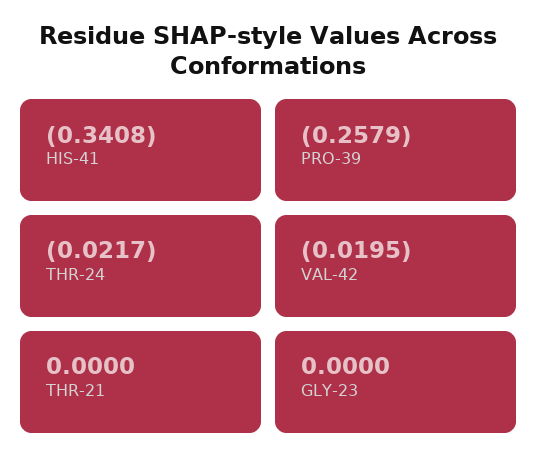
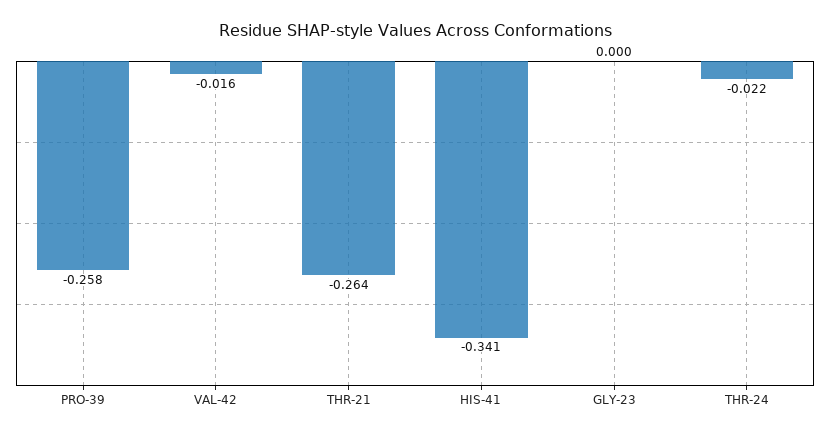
VAL-42: -0.0195 -> -0.016
THR-21: 0 -> -0.264

